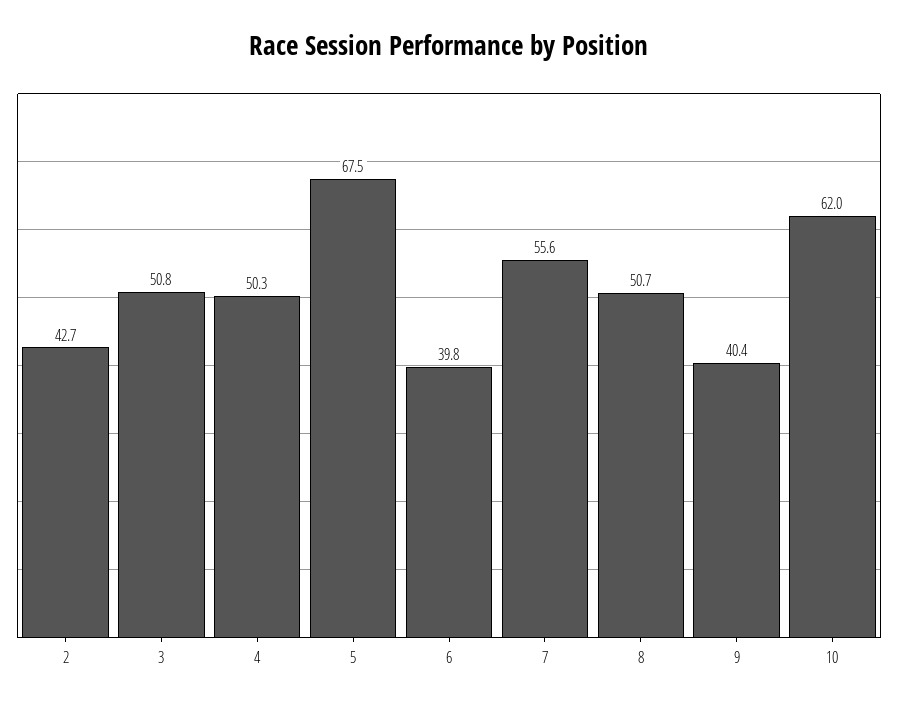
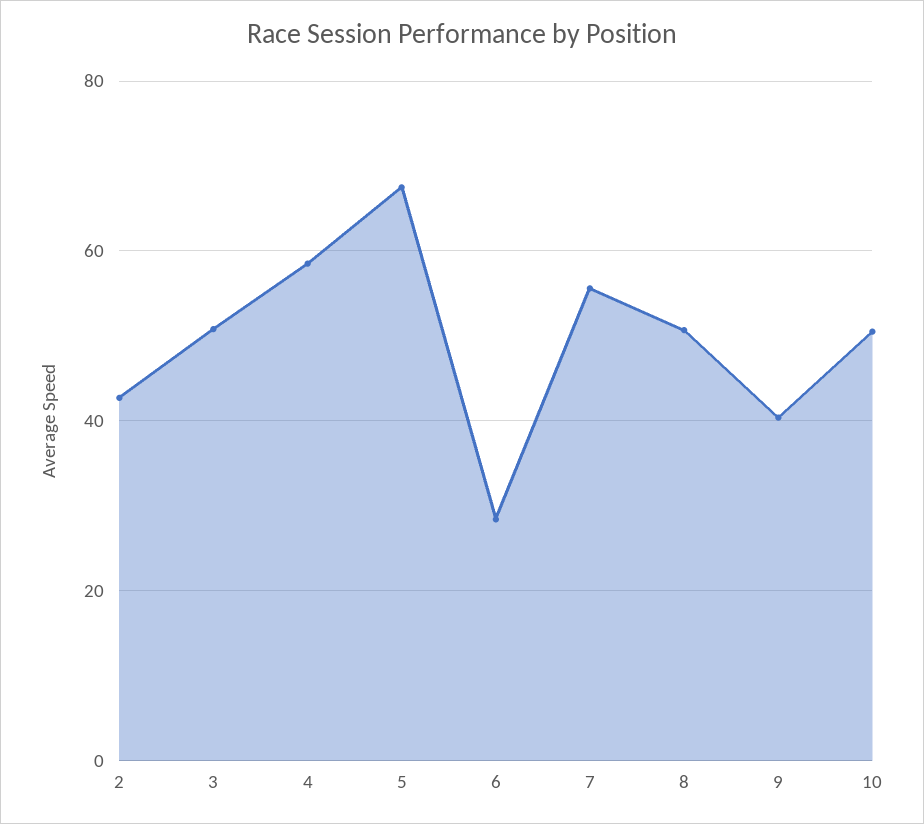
4: 50.3 -> 58
6: 39.8 -> 28
10: 62 -> 50

